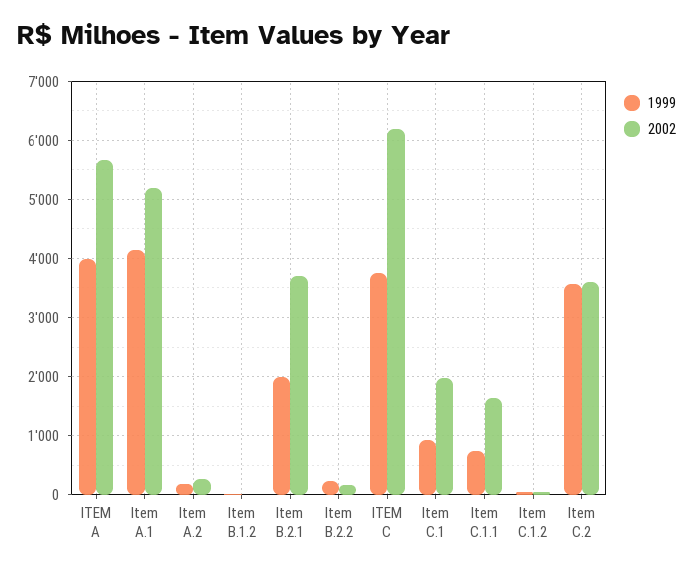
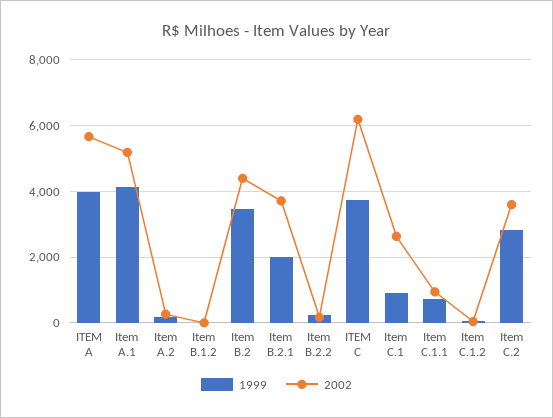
2002, Item C.1: 2000 -> 2600
2002, Item C.1.1: 1600 -> 1000
1999, Item C.2: 3600 -> 2800
1999, Item B.2: none -> 3400
2002, Item B.2: none -> 4400

